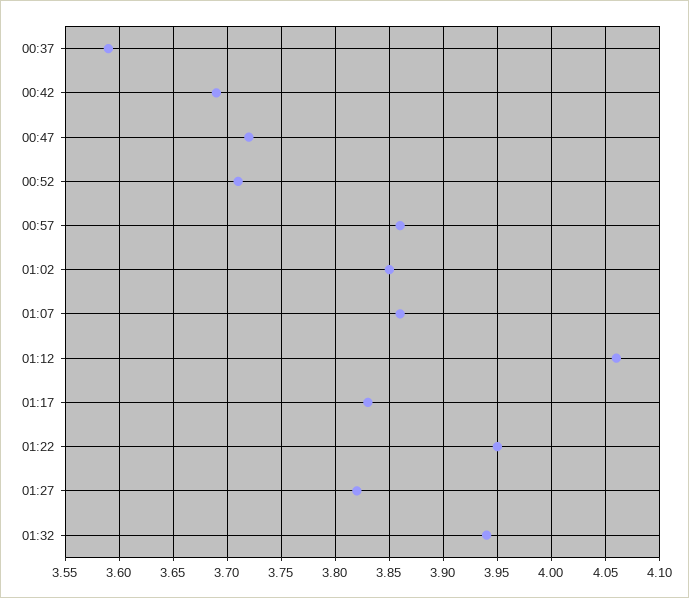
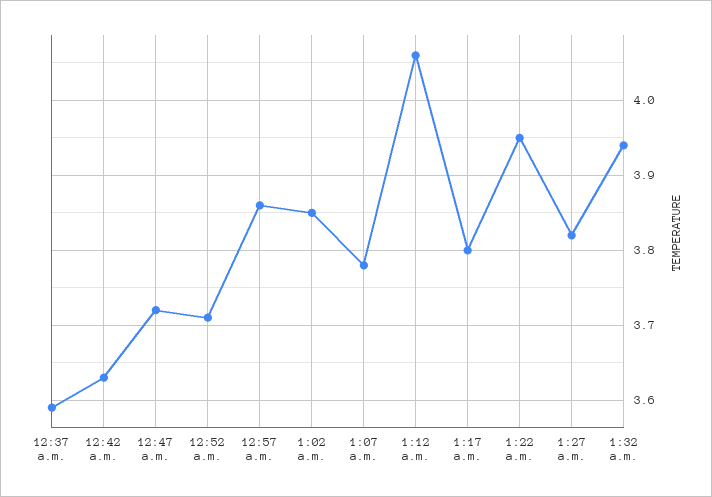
00:42: 3.69 -> 3.63
01:07: 3.86 -> 3.78
01:17: 3.83 -> 3.8

